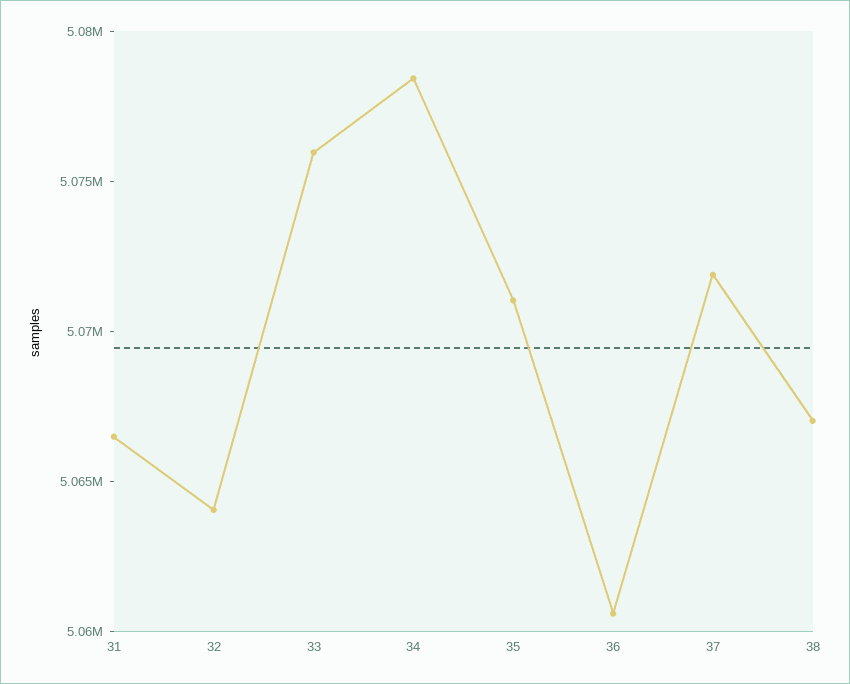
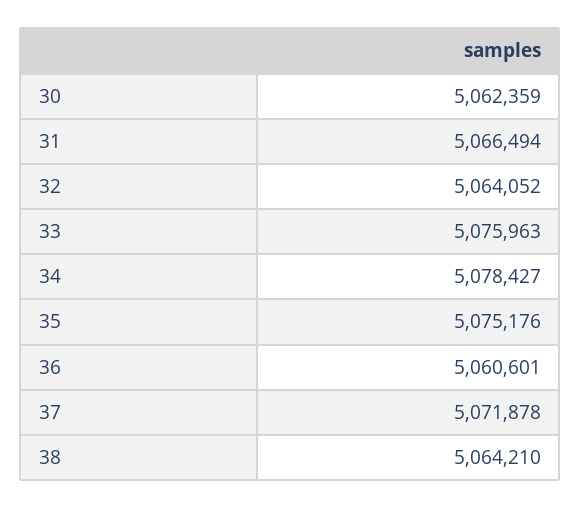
35: 5071000 -> 5075176
38: 5067000 -> 5064210
30: none -> 5062359

